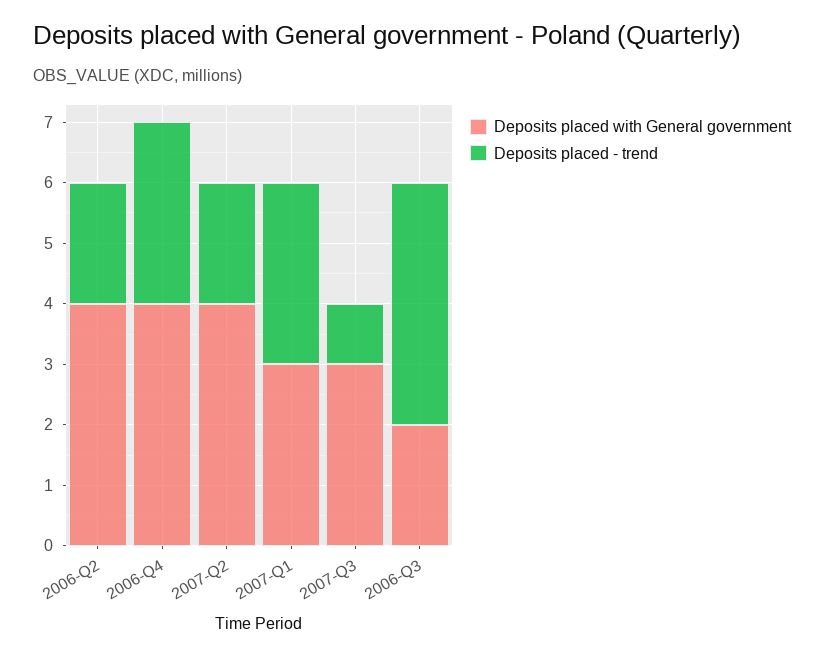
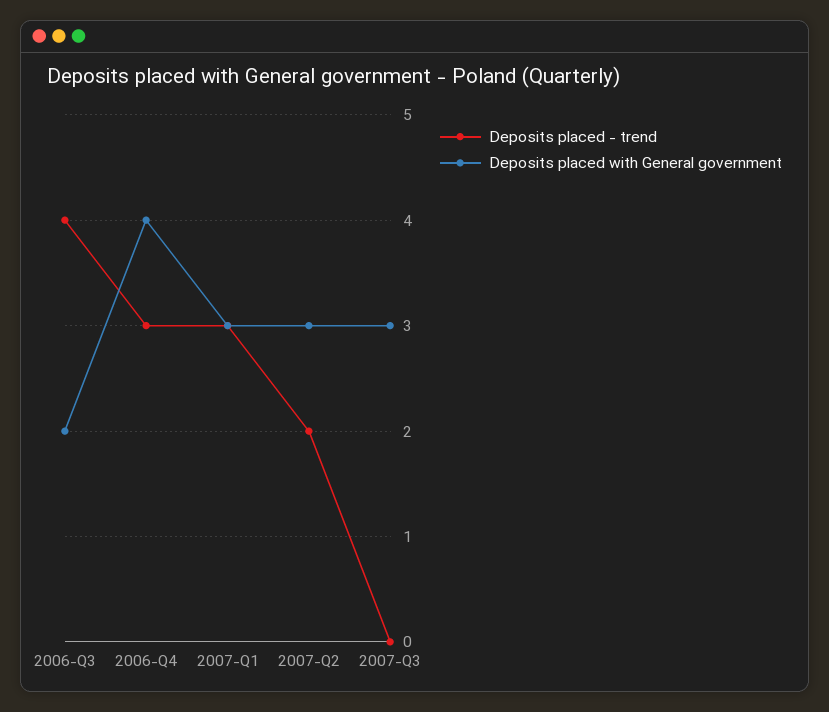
Deposits placed with General government, 2006-Q2: 4 -> none
Deposits placed - trend, 2006-Q2: 2 -> none
Deposits placed with General government, 2007-Q2: 4 -> 3
Deposits placed - trend, 2007-Q3: 1 -> 0

